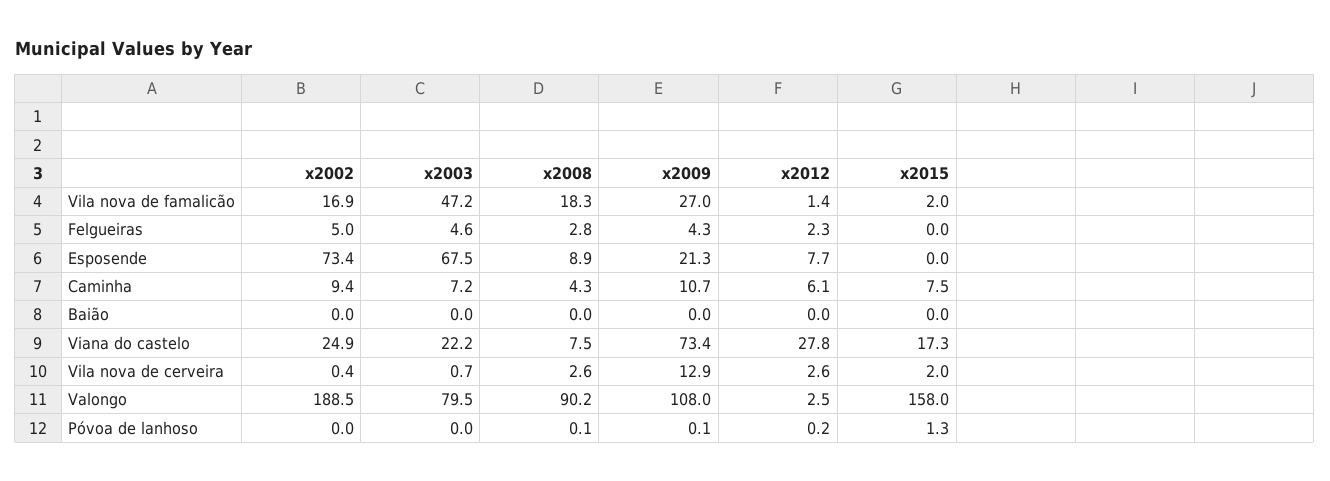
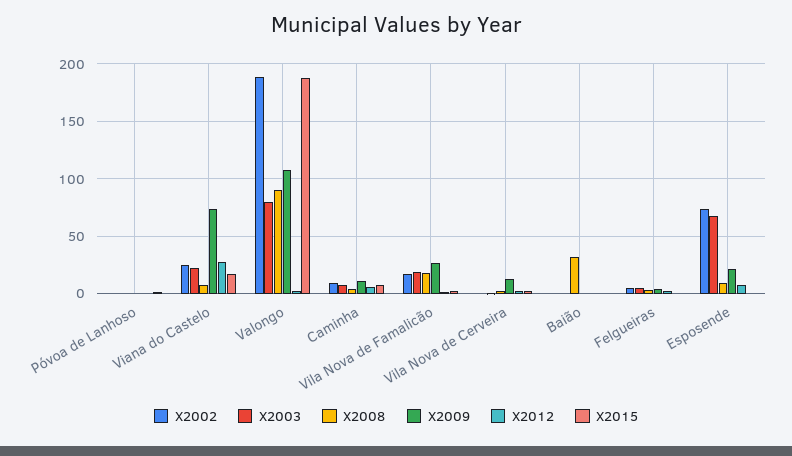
x2003, Vila nova de famalicão: 47.2 -> 20
x2008, Baião: 0 -> 30
x2015, Valongo: 158 -> 190

